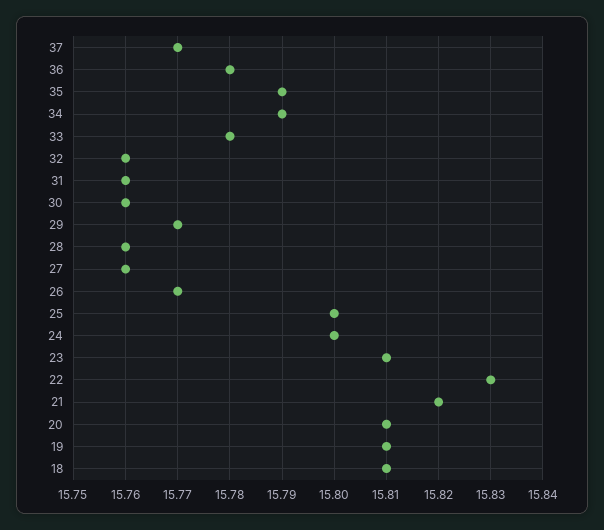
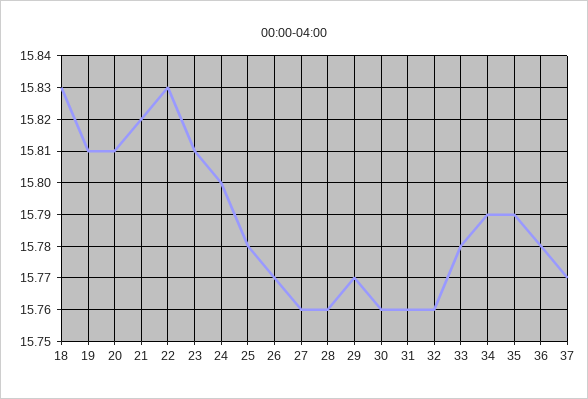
25: 15.8 -> 15.78
18: 15.81 -> 15.83

